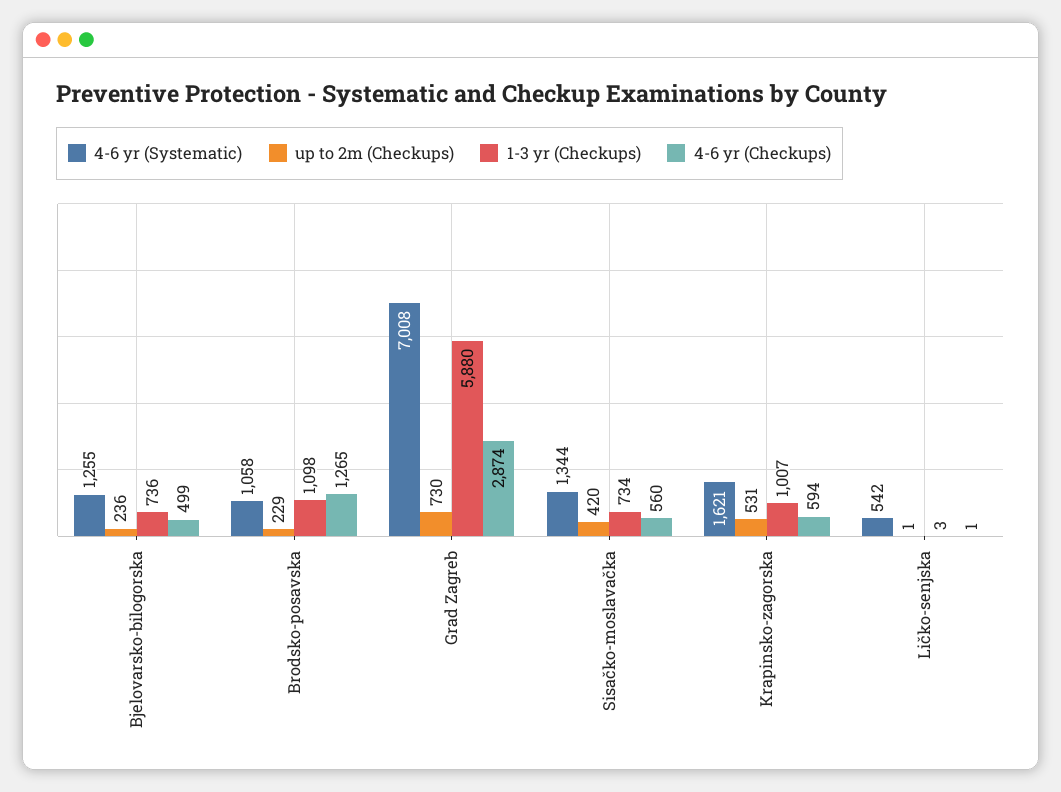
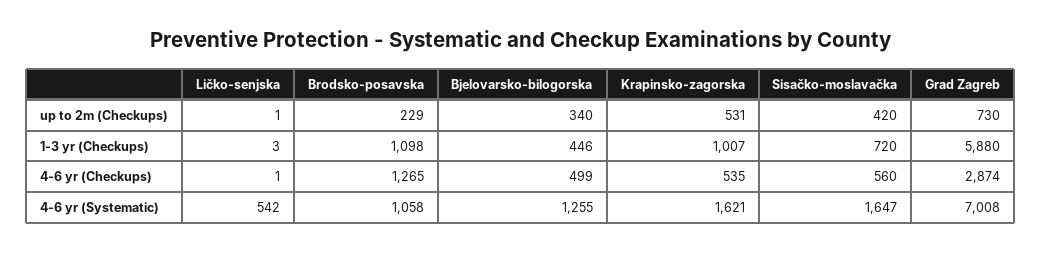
up to 2m (Checkups), Bjelovarsko-bilogorska: 236 -> 340
1-3 yr (Checkups), Bjelovarsko-bilogorska: 736 -> 446
4-6 yr (Systematic), Sisačko-moslavačka: 1344 -> 1647
1-3 yr (Checkups), Sisačko-moslavačka: 734 -> 720
4-6 yr (Checkups), Krapinsko-zagorska: 594 -> 535

